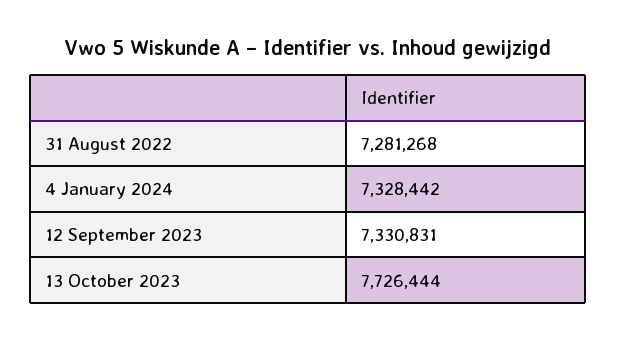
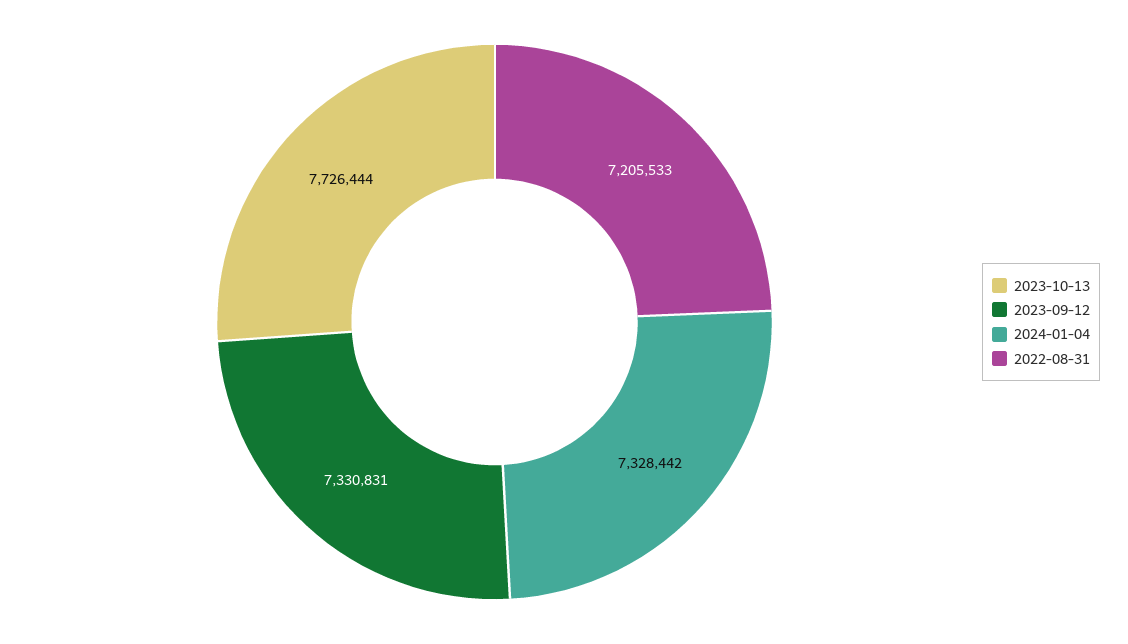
31 August 2022: 7281268 -> 7205533

